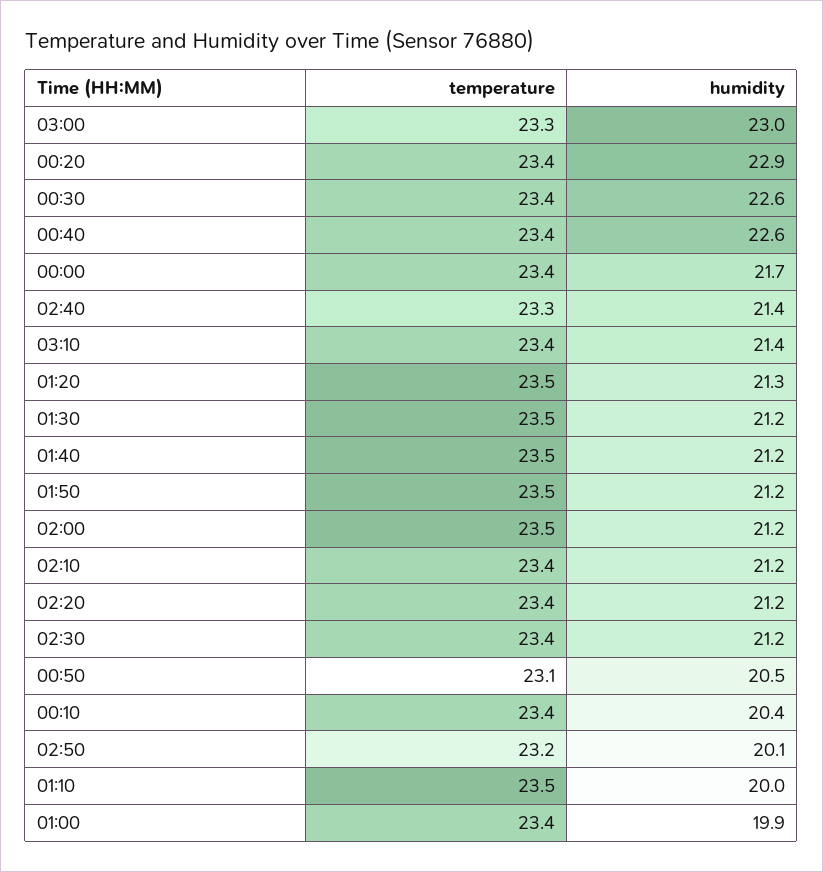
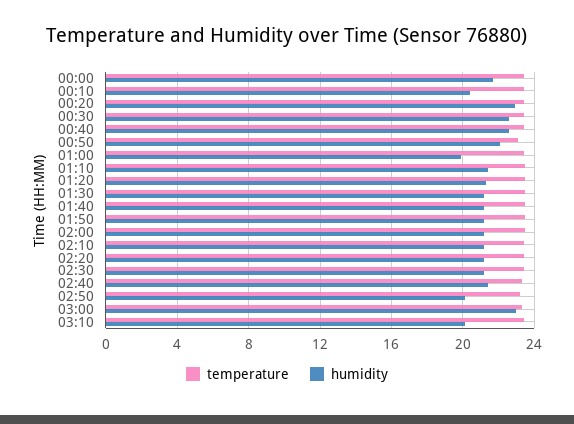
humidity, 03:10: 21.4 -> 20
humidity, 00:50: 20.5 -> 22
humidity, 01:10: 20 -> 21.5

